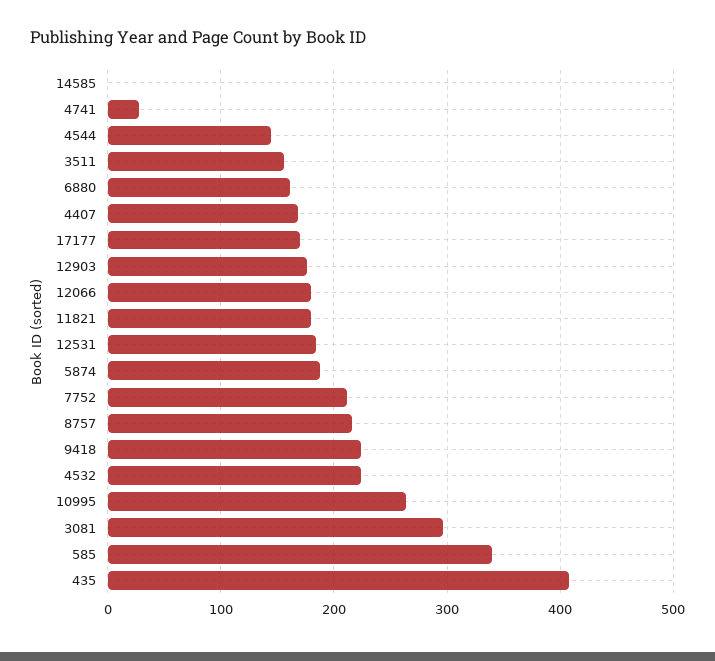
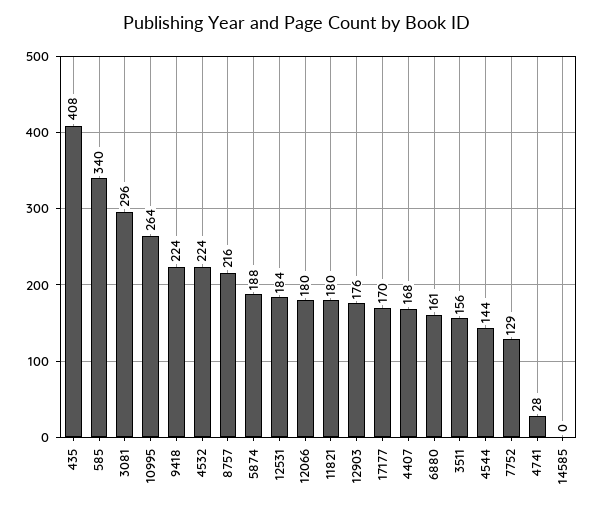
7752: 210 -> 129

